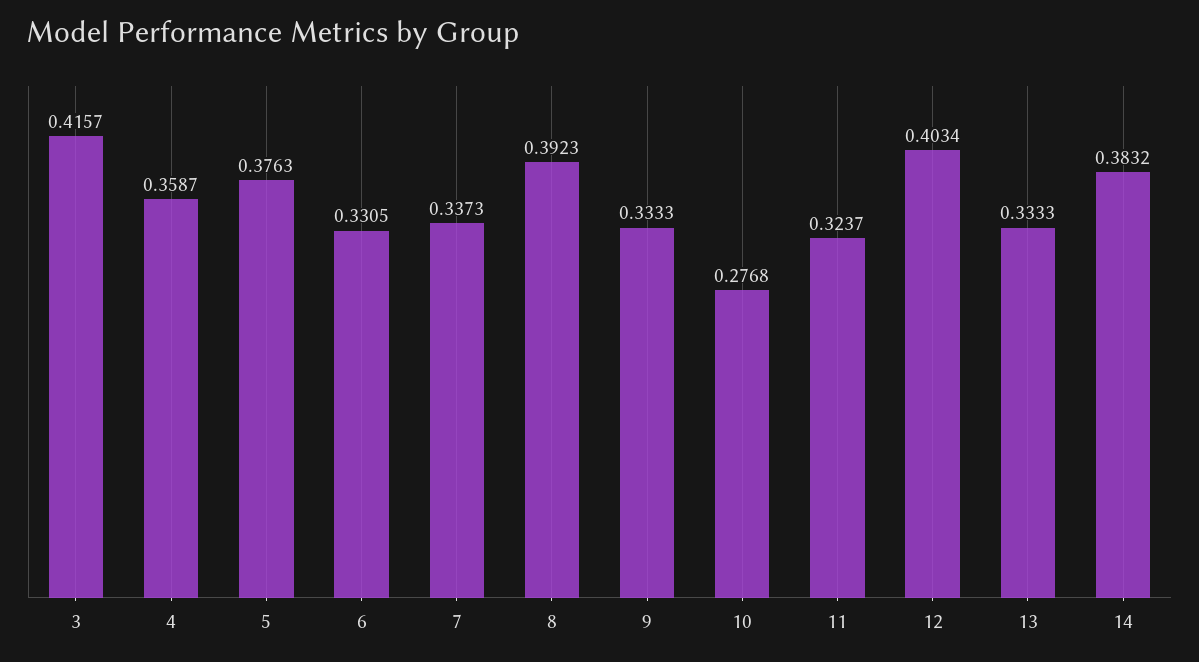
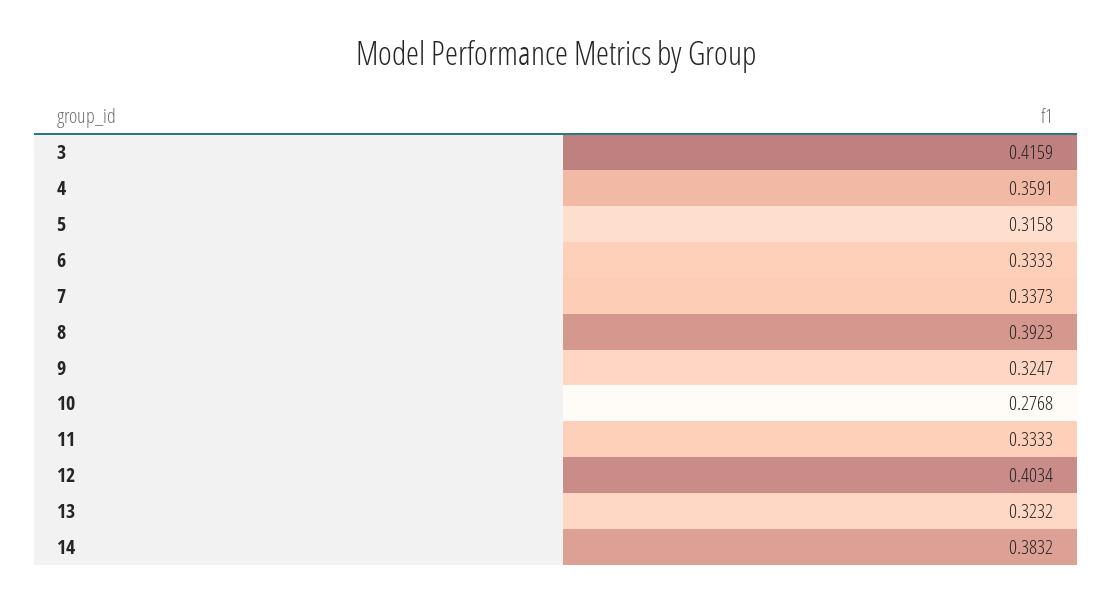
3: 0.4157 -> 0.4159
4: 0.3587 -> 0.3591
5: 0.3763 -> 0.3158
6: 0.3305 -> 0.3333
9: 0.3333 -> 0.3247
11: 0.3237 -> 0.3333
13: 0.3333 -> 0.3232

